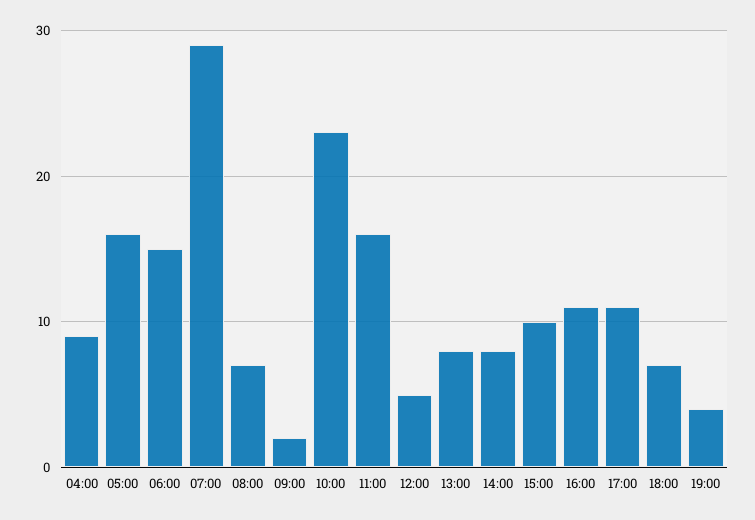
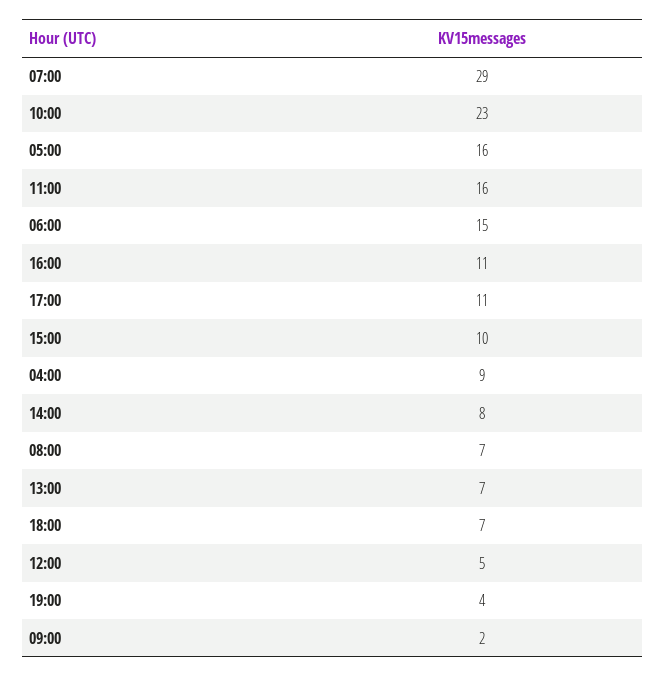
13:00: 8 -> 7

